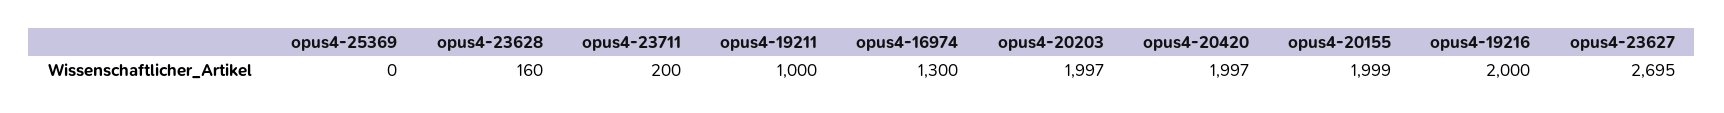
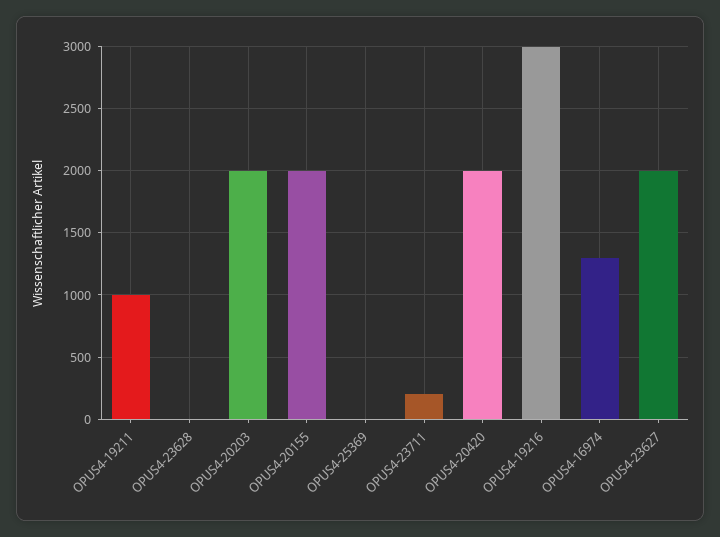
opus4-23628: 160 -> 0
opus4-19216: 2000 -> 3000
opus4-23627: 2695 -> 2000

